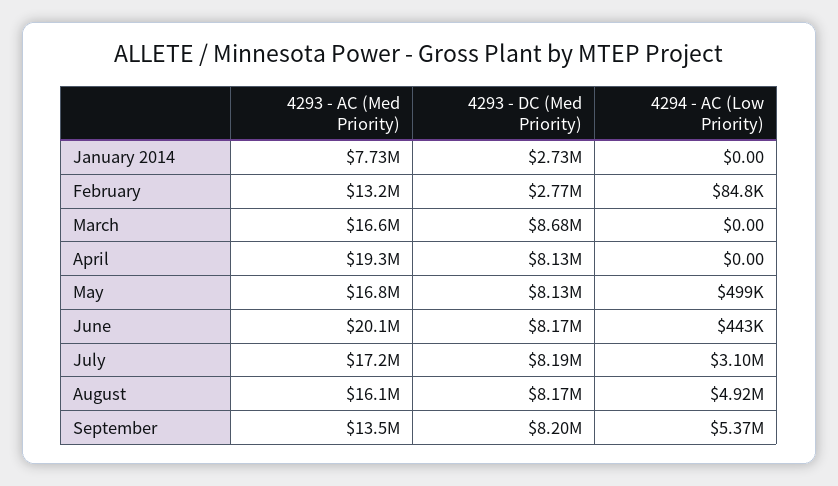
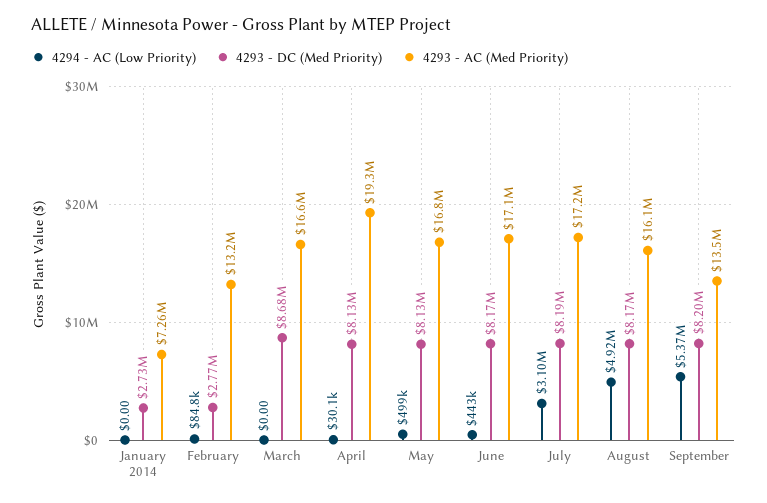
4293 - AC (Med Priority), January 2014: 7730000 -> 7260000
4294 - AC (Low Priority), April: 0 -> 30100
4293 - AC (Med Priority), June: 20100000 -> 17100000

